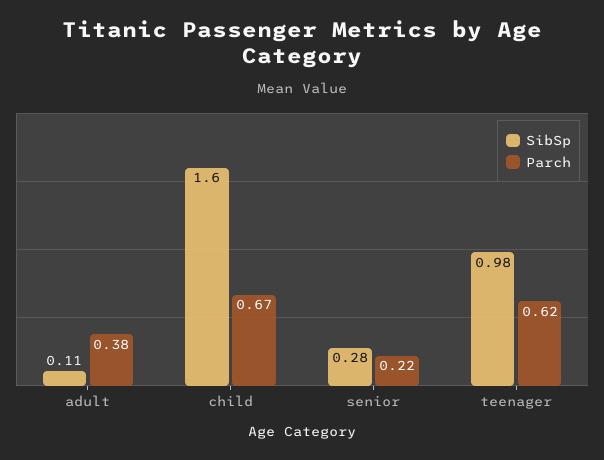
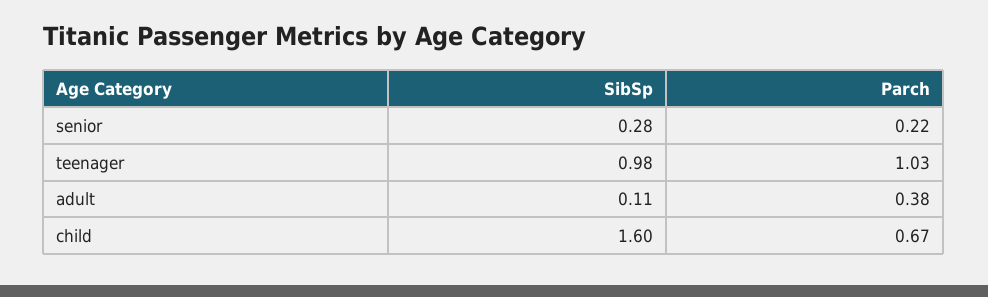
Parch, teenager: 0.62 -> 1.03

